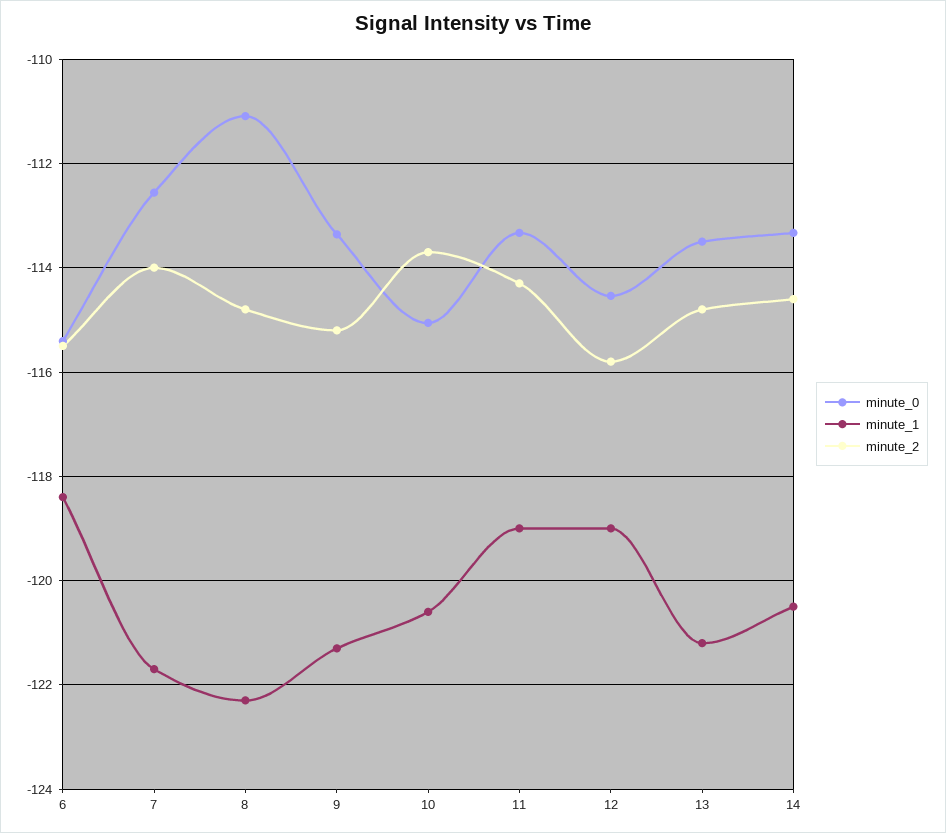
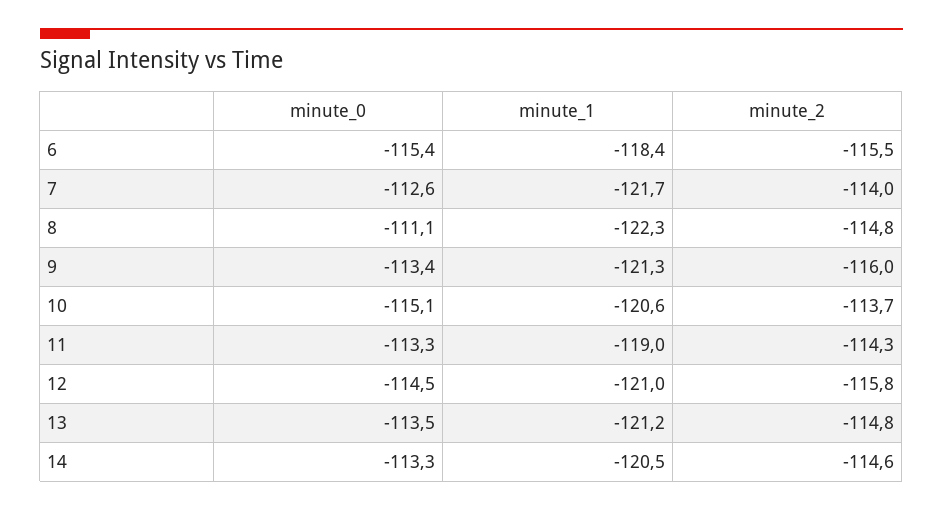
minute_2, 9: -115.2 -> -116
minute_1, 12: -119 -> -121

